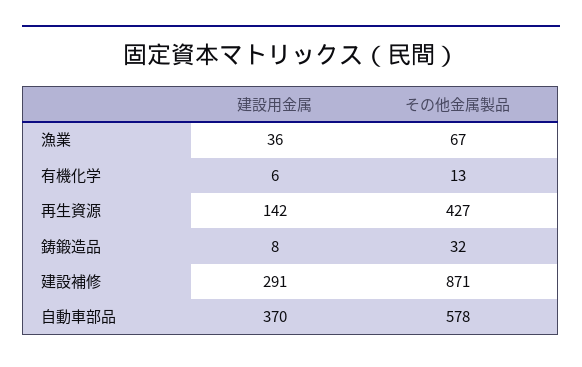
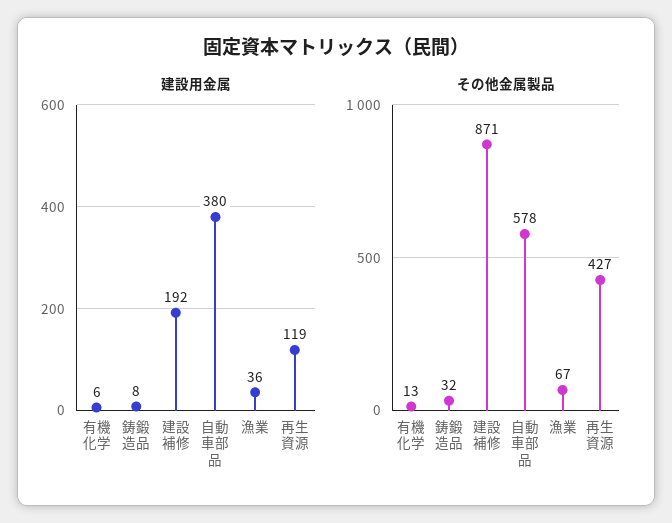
建設用金属, 再生資源: 142 -> 119
建設用金属, 建設補修: 291 -> 192
建設用金属, 自動車部品: 370 -> 380

